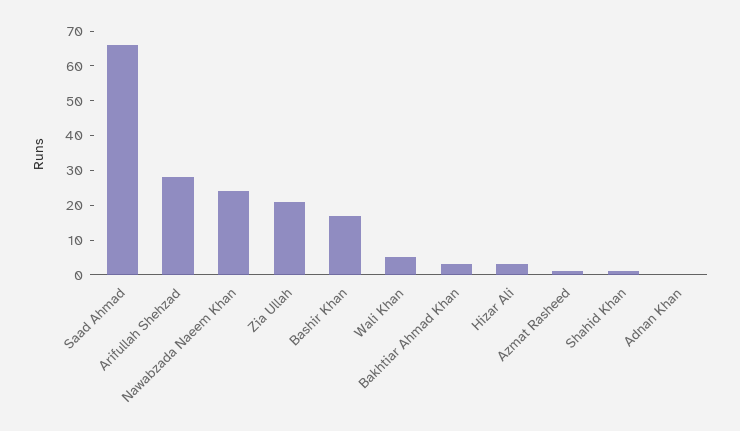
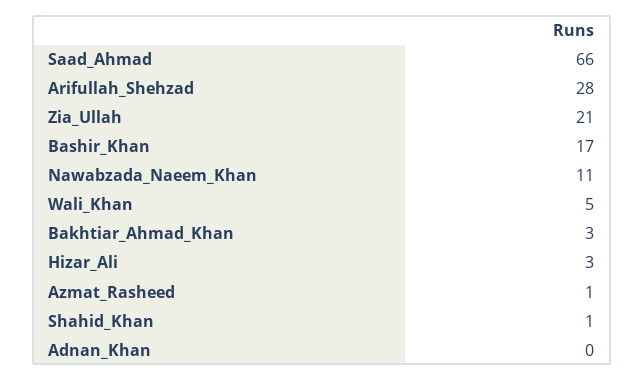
Nawabzada Naeem Khan: 25 -> 11

